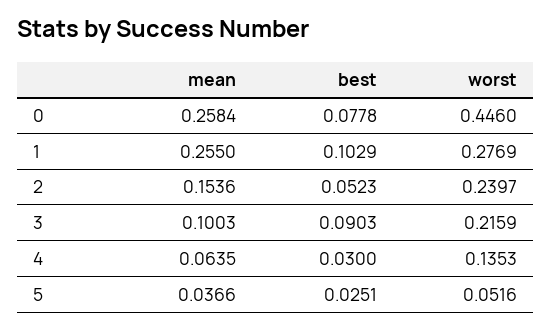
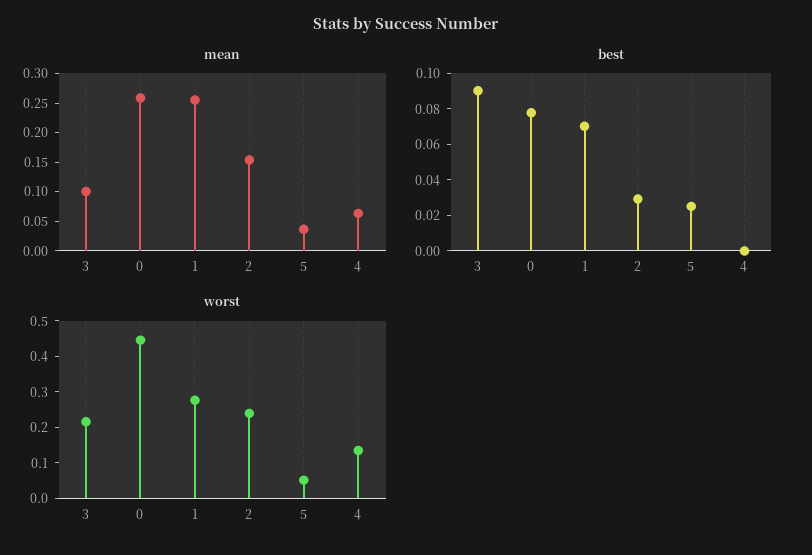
best, 1: 0.1029 -> 0.07
best, 2: 0.0523 -> 0.03
best, 4: 0.03 -> 0

